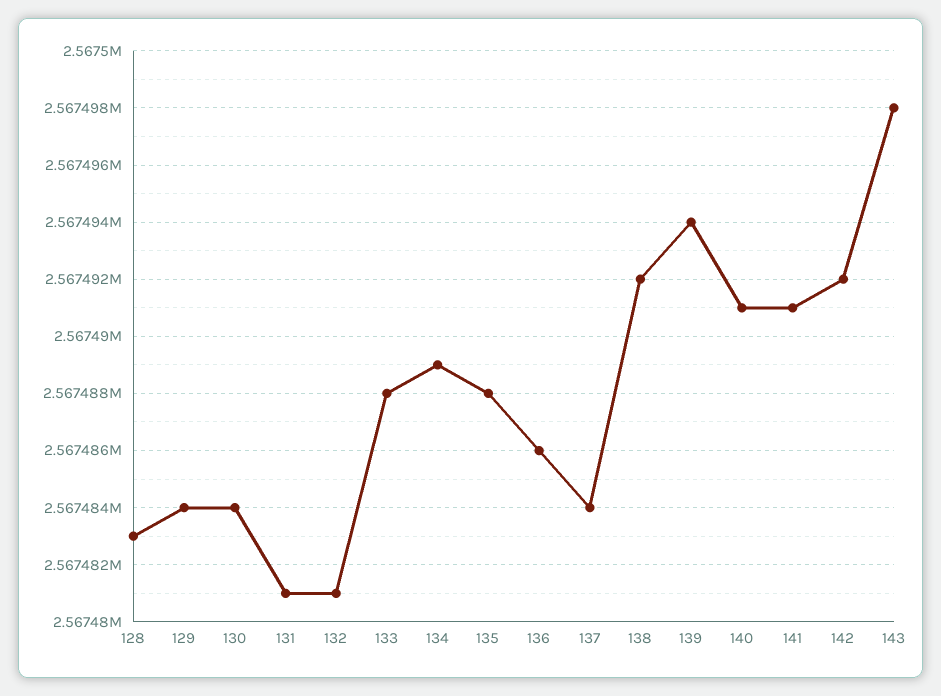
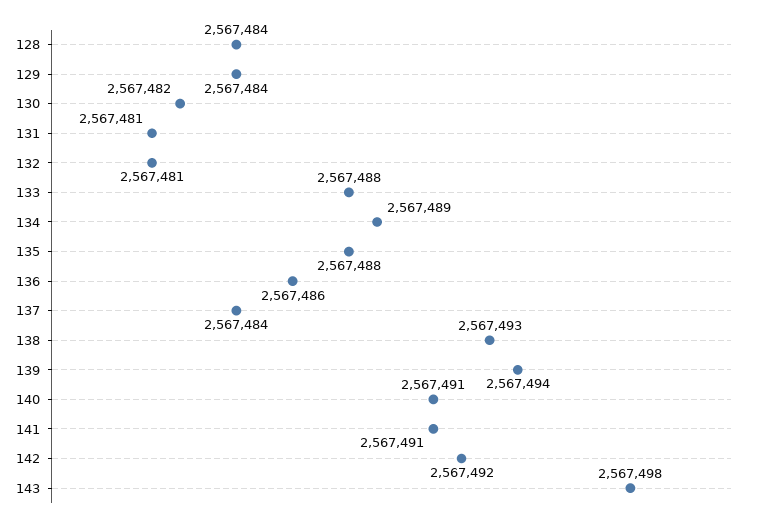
128: 2567483 -> 2567484
130: 2567484 -> 2567482
138: 2567492 -> 2567493

